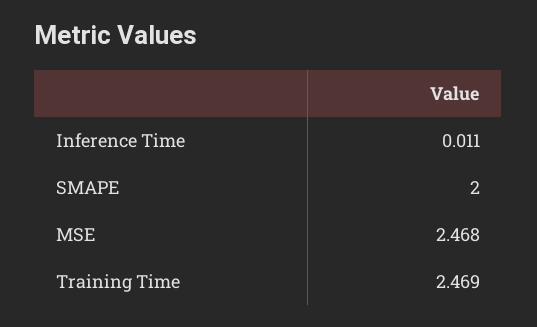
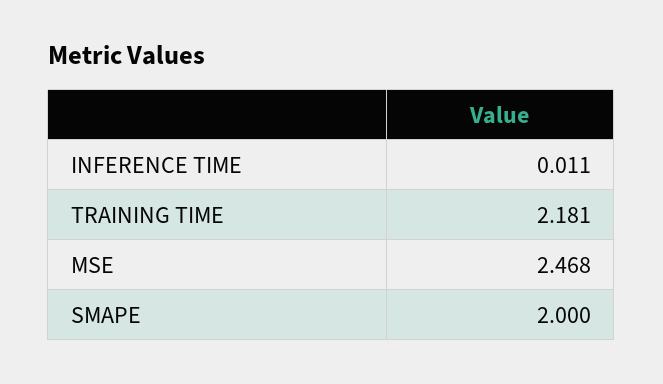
Training Time: 2.469 -> 2.181

